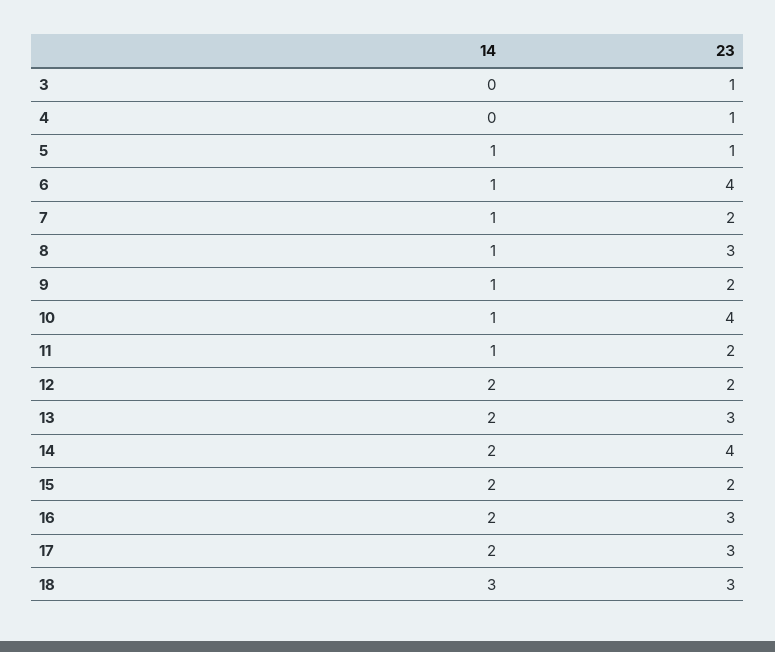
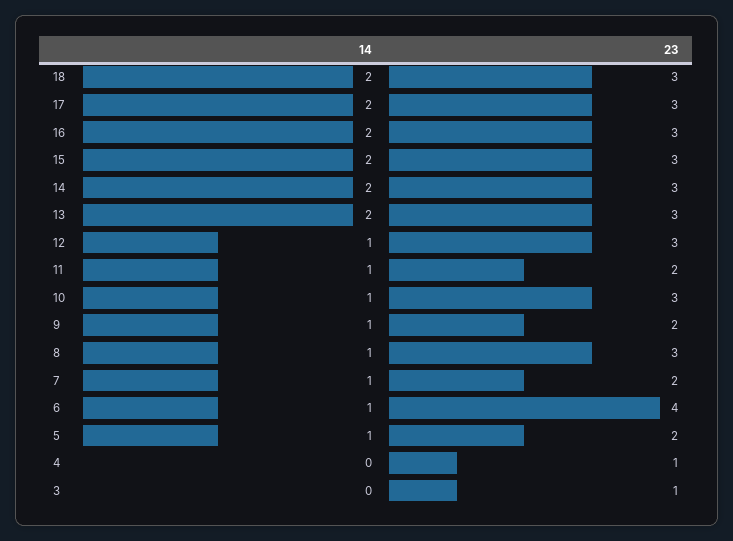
23, 5: 1 -> 2
23, 10: 4 -> 3
14, 12: 2 -> 1
23, 12: 2 -> 3
23, 14: 4 -> 3
23, 15: 2 -> 3
14, 18: 3 -> 2

